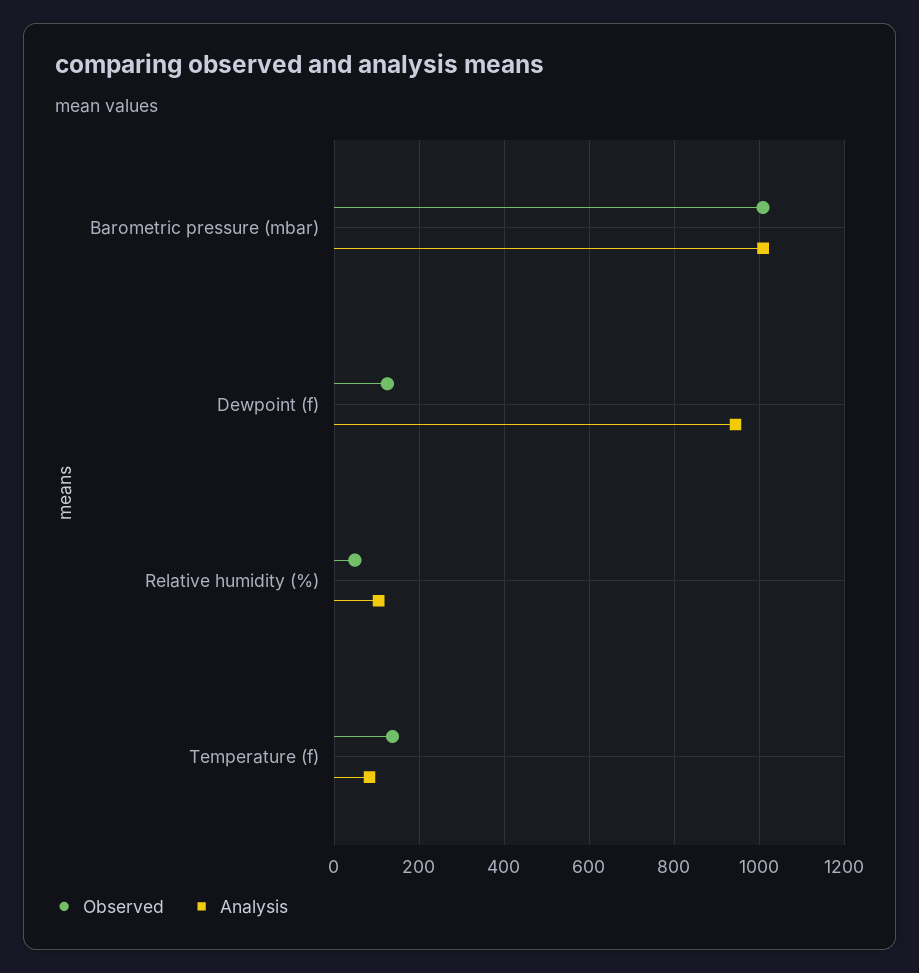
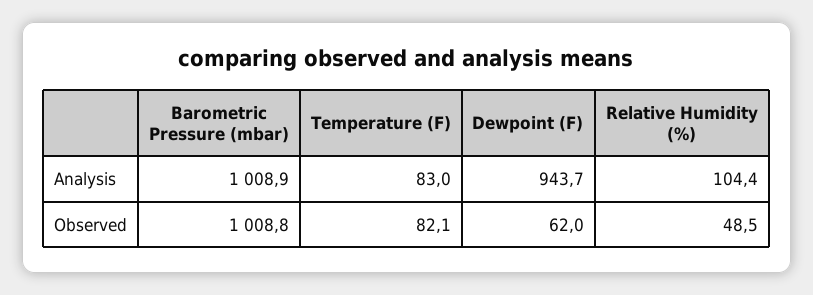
Observed, Dewpoint (f): 120 -> 62
Observed, Temperature (f): 140 -> 82.1

